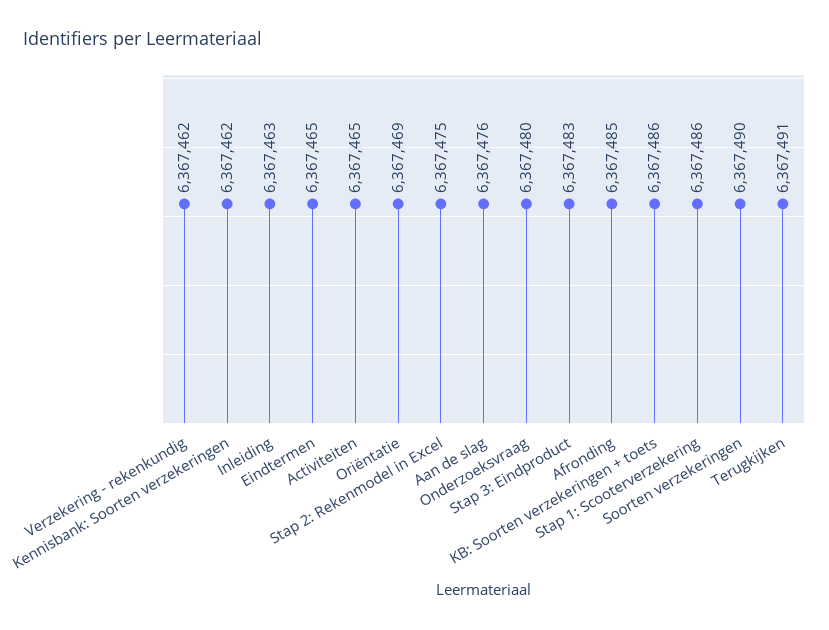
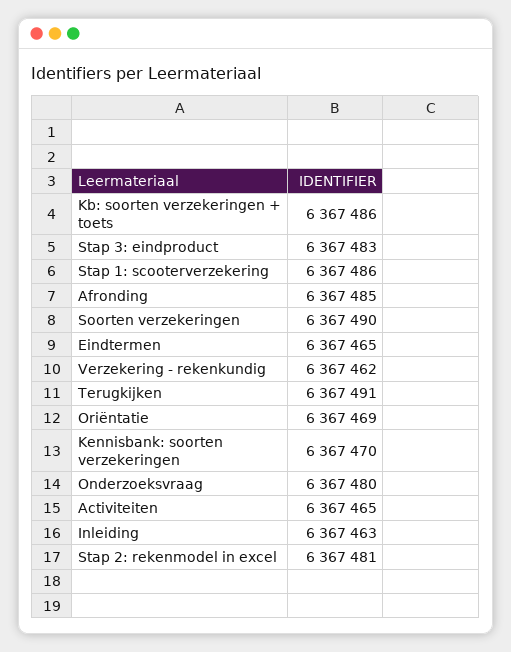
Kennisbank: Soorten verzekeringen: 6367462 -> 6367470
Stap 2: Rekenmodel in Excel: 6367475 -> 6367481
Aan de slag: 6367476 -> none

